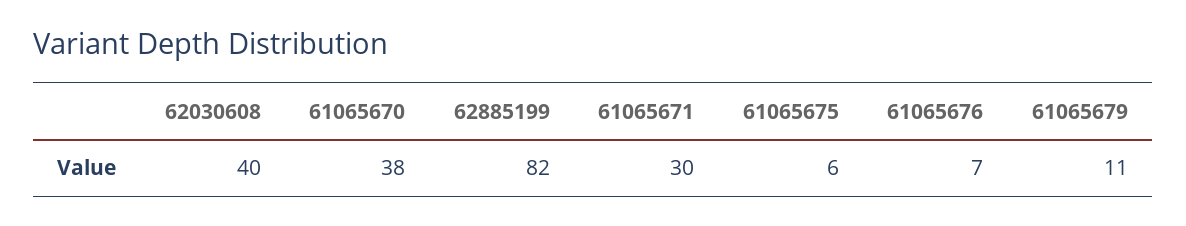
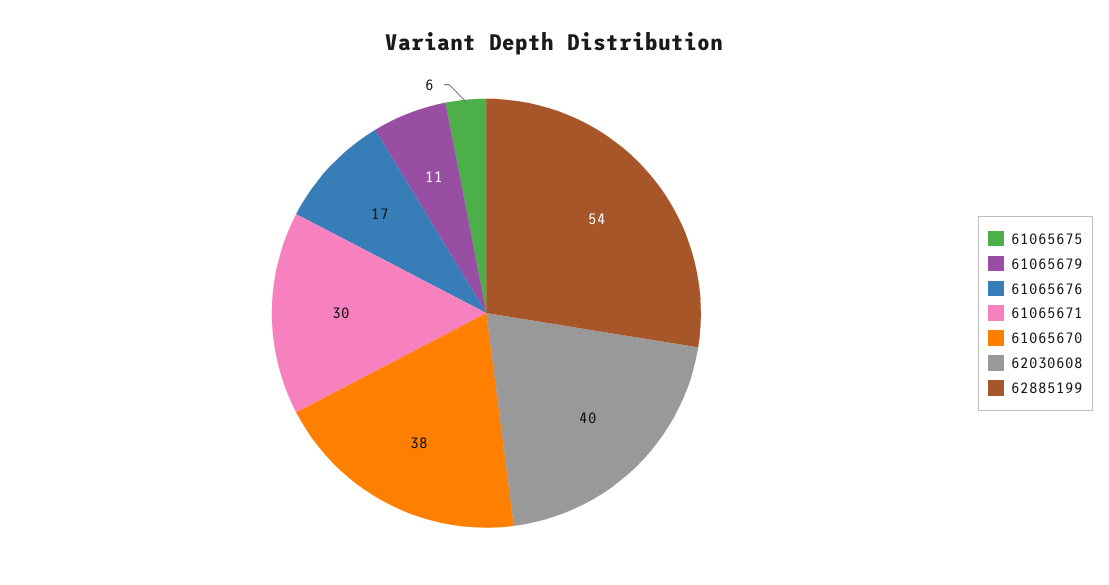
62885199: 82 -> 54
61065676: 7 -> 17

